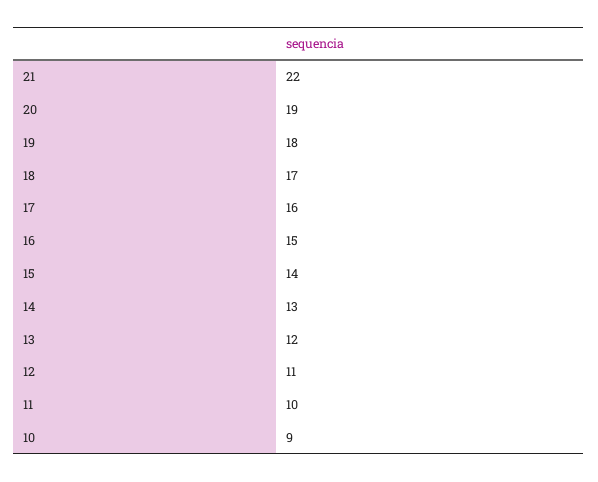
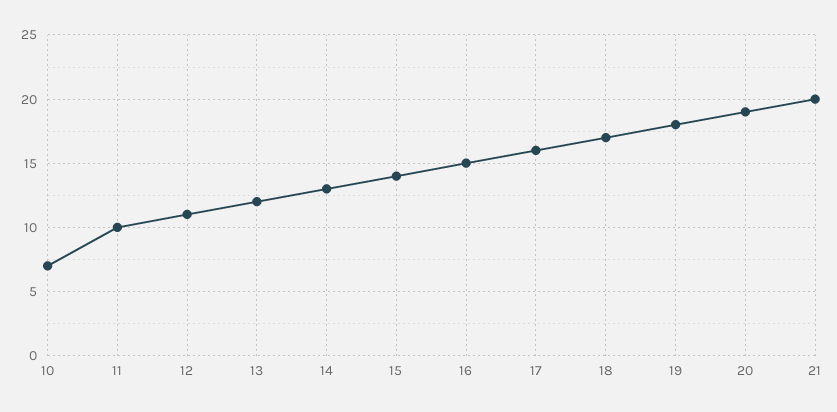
21: 22 -> 20
10: 9 -> 7

